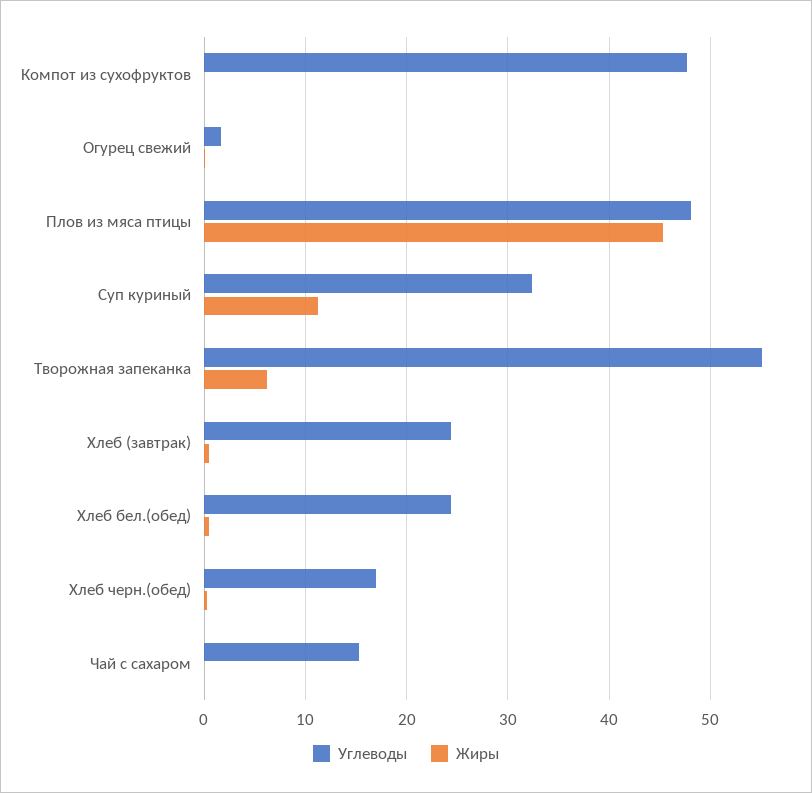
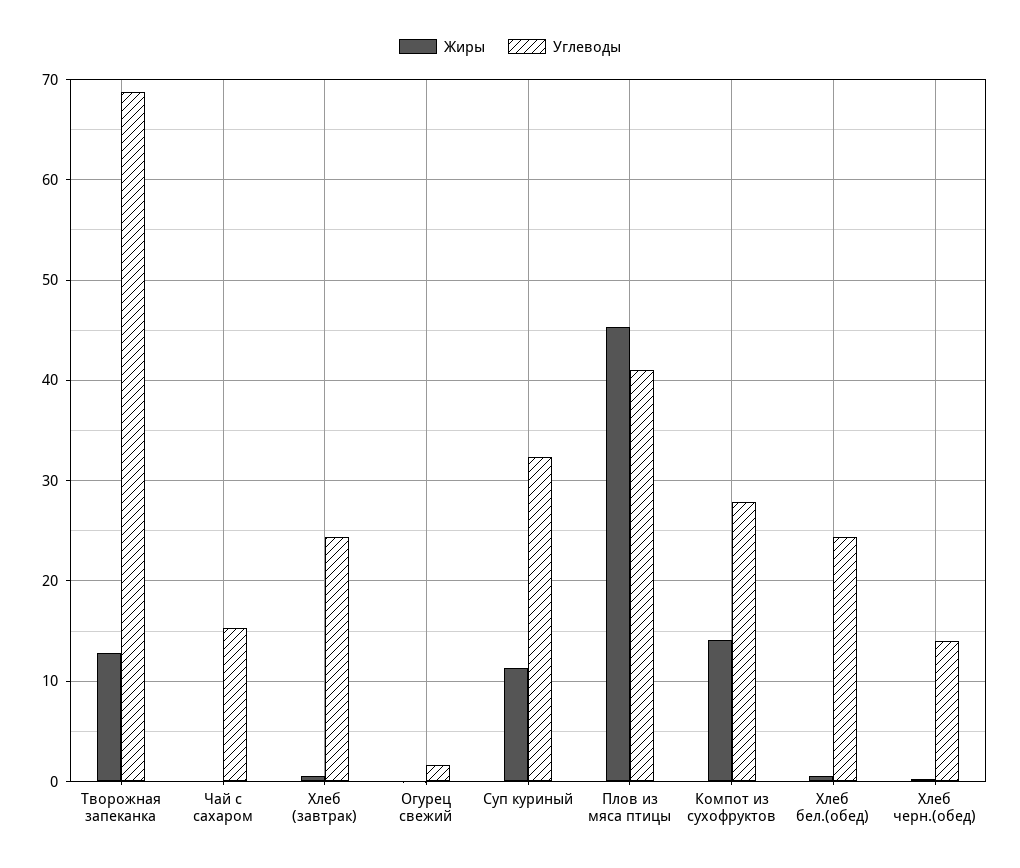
Углеводы, Компот из сухофруктов: 48 -> 28
Жиры, Компот из сухофруктов: 0 -> 14
Углеводы, Плов из мяса птицы: 48 -> 41
Углеводы, Творожная запеканка: 55 -> 69
Жиры, Творожная запеканка: 6 -> 13
Углеводы, Хлеб черн.(обед): 17 -> 14

